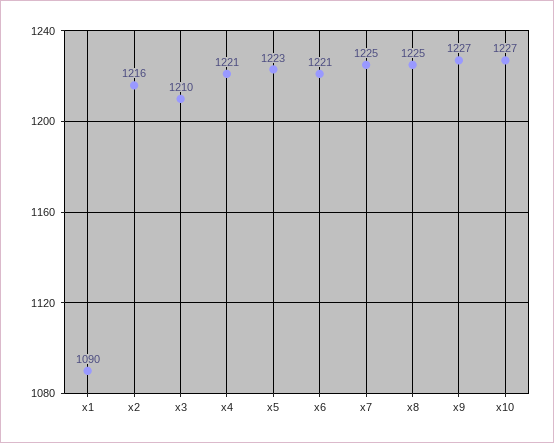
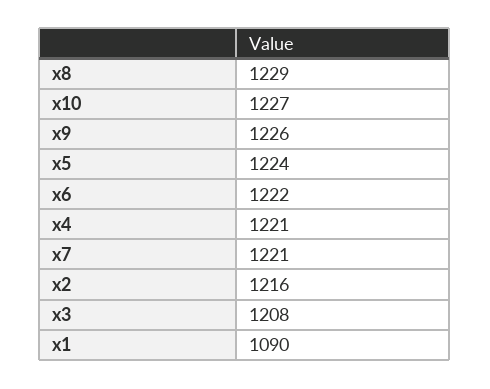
x3: 1210 -> 1208
x5: 1223 -> 1224
x6: 1221 -> 1222
x7: 1225 -> 1221
x8: 1225 -> 1229
x9: 1227 -> 1226

